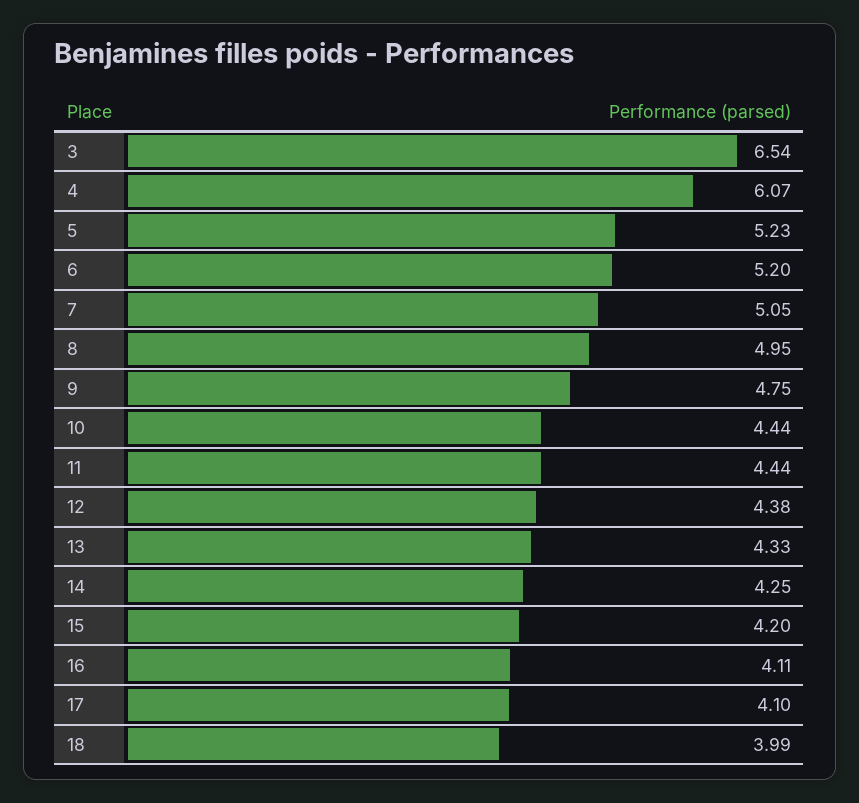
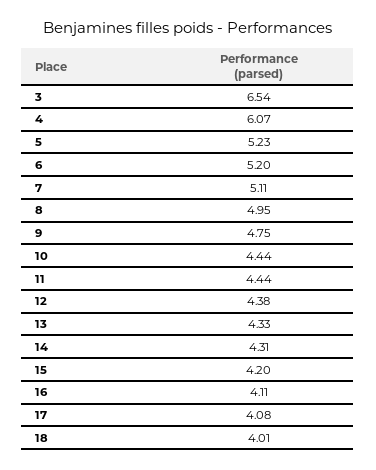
7: 5.05 -> 5.11
14: 4.25 -> 4.31
17: 4.1 -> 4.08
18: 3.99 -> 4.01

